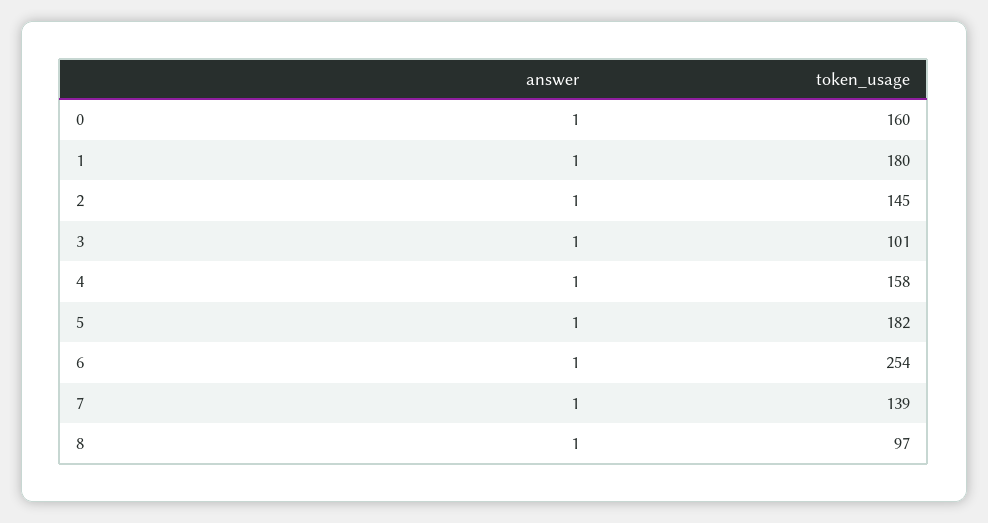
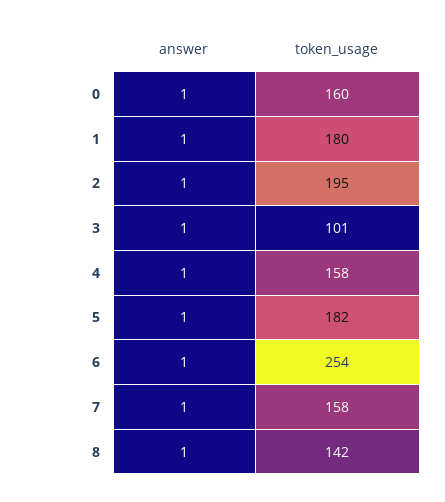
token_usage, 2: 145 -> 195
token_usage, 7: 139 -> 158
token_usage, 8: 97 -> 142

